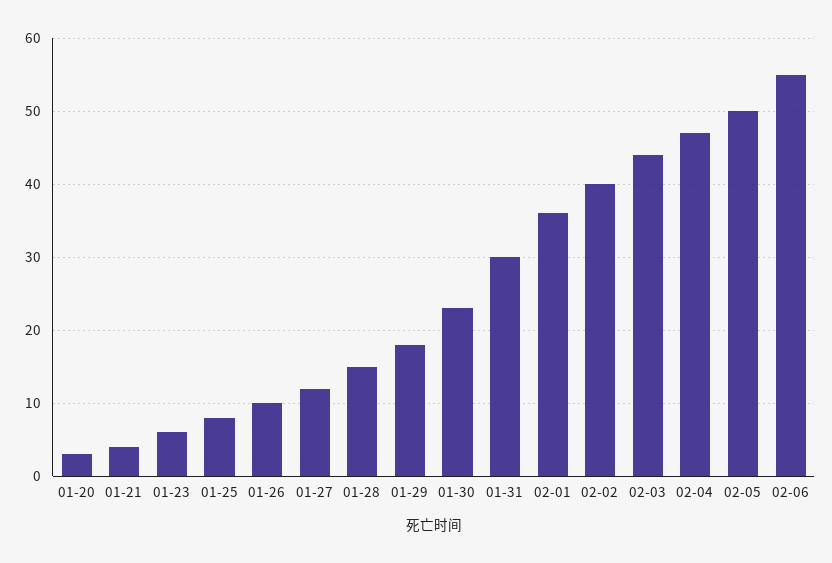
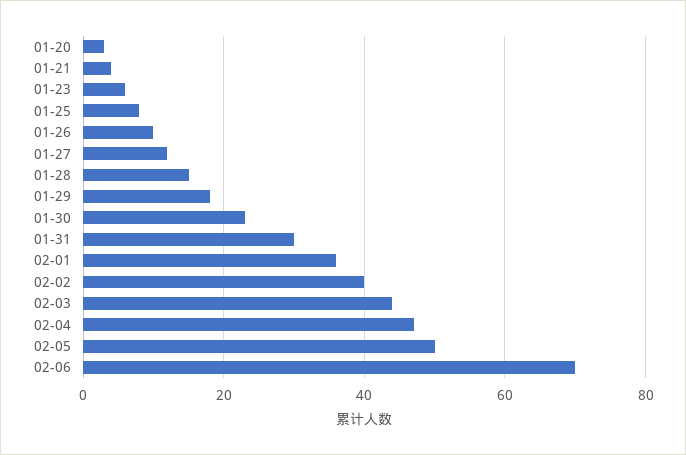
02-06: 55 -> 70

